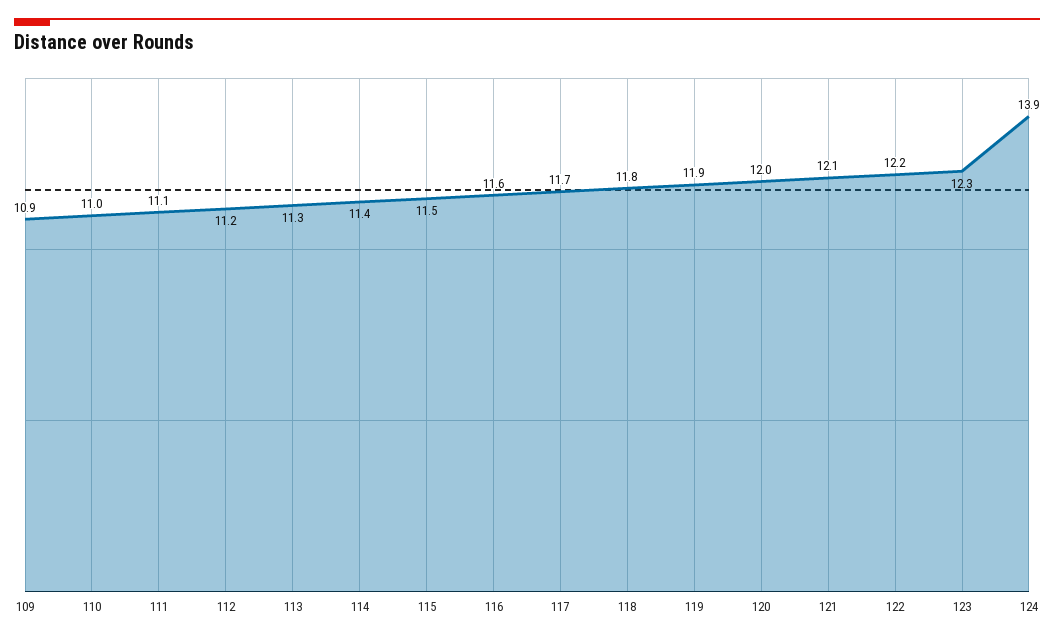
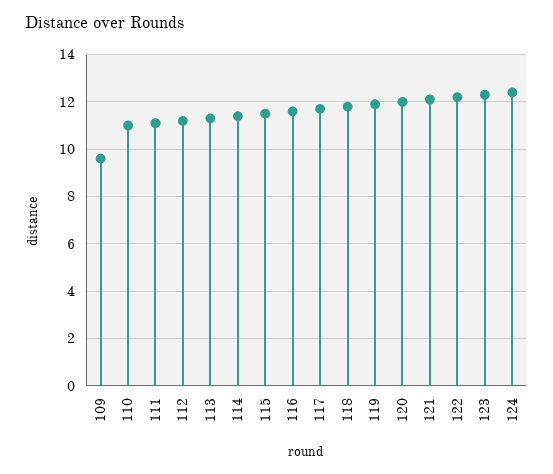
109: 10.9 -> 9.5
124: 13.9 -> 12.5

